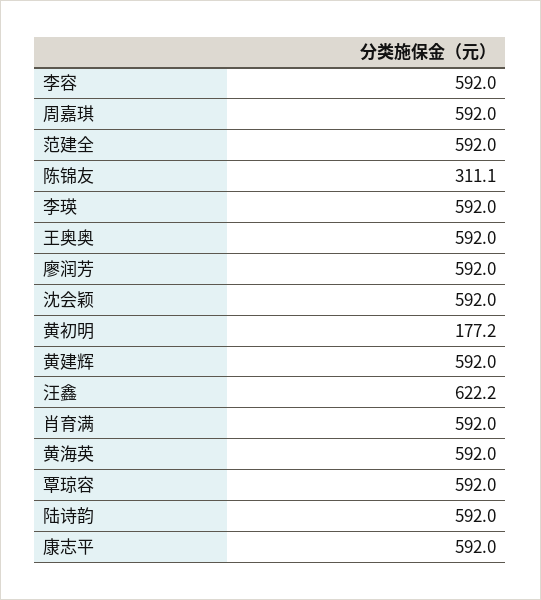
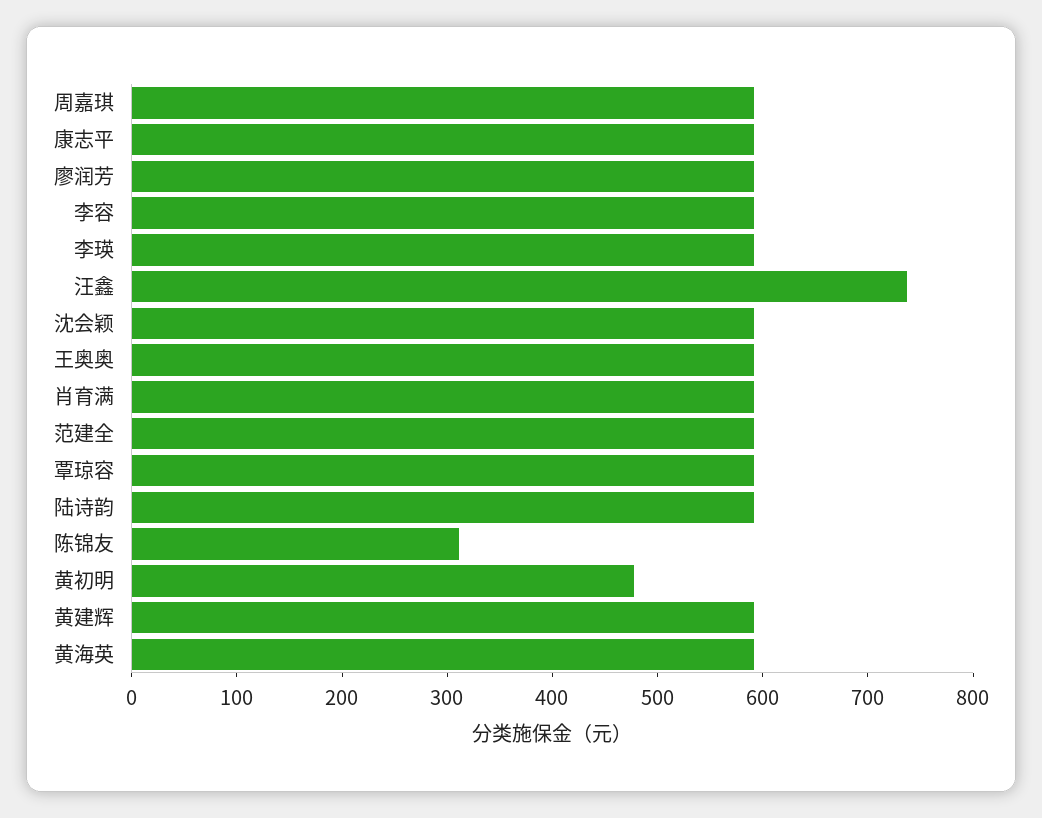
黄初明: 177.2 -> 480
汪鑫: 622.2 -> 740

